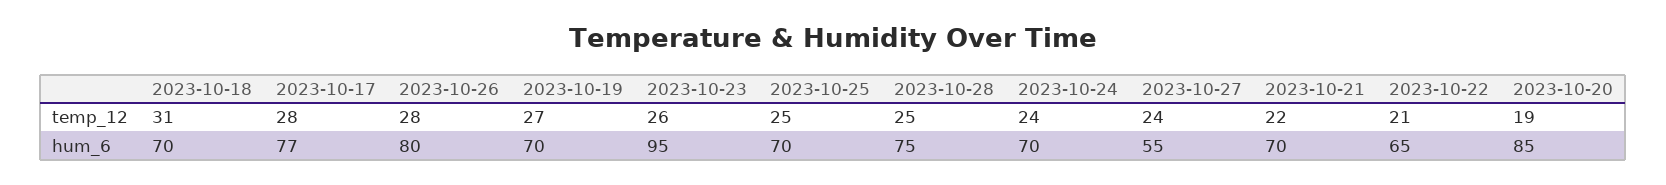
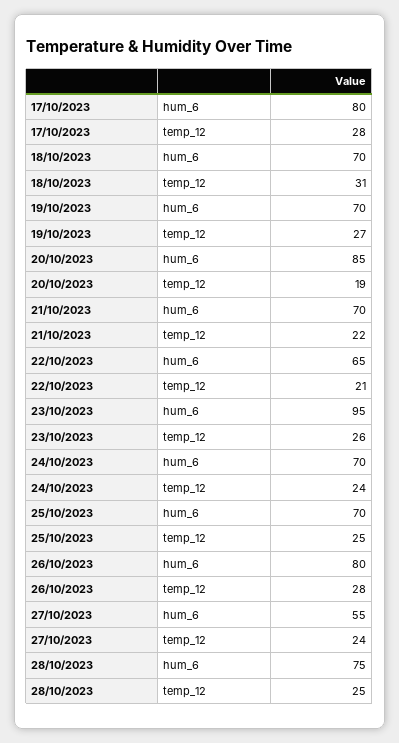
2023-10-17, hum_6: 77 -> 80

